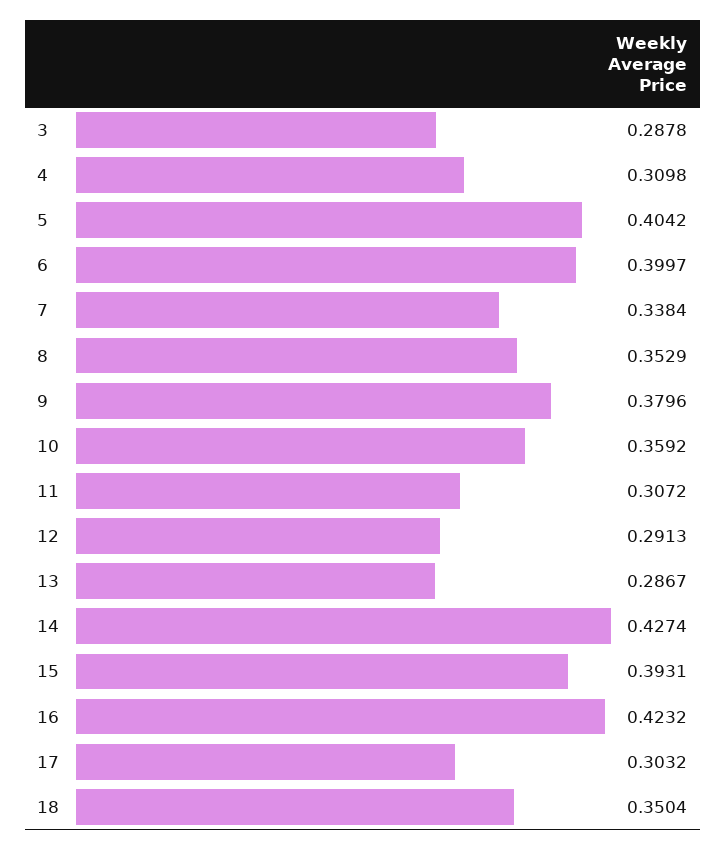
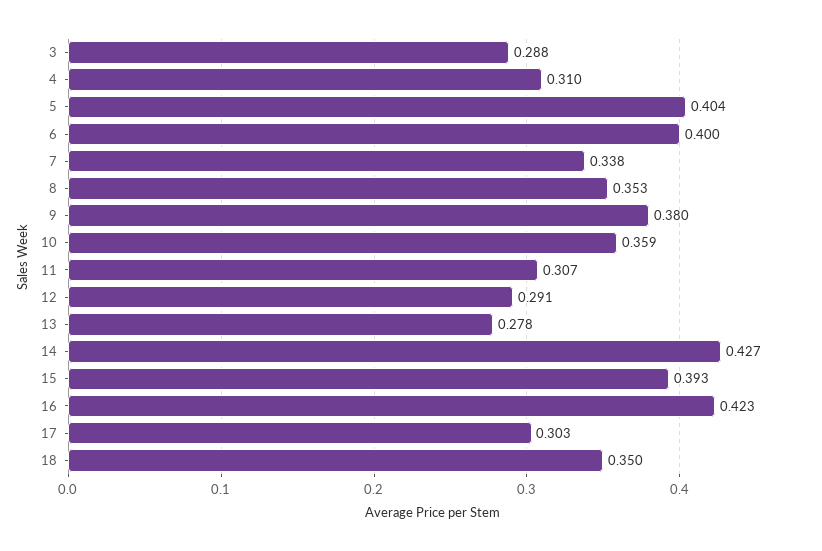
13: 0.2867 -> 0.278

